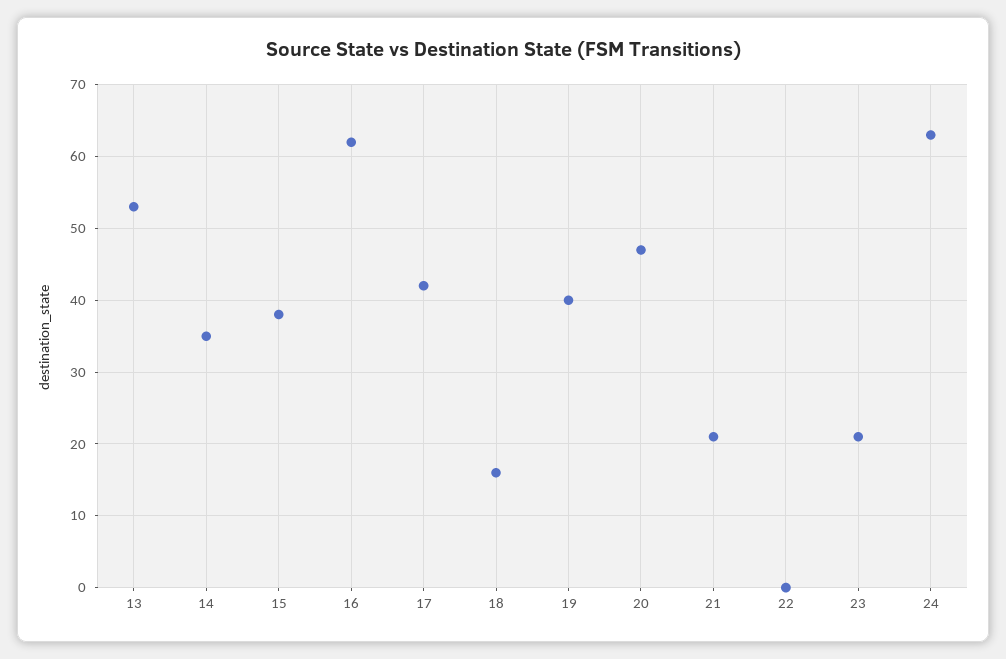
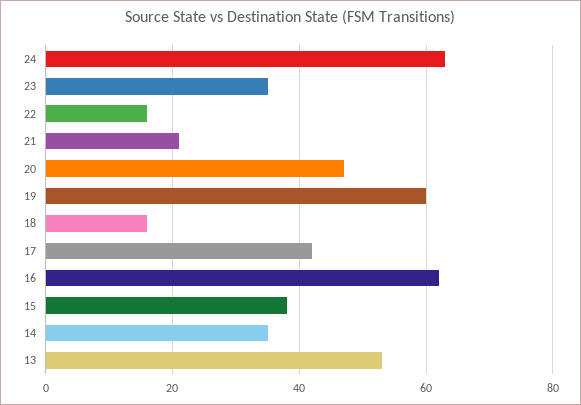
19: 40 -> 60
22: 0 -> 15
23: 21 -> 35

